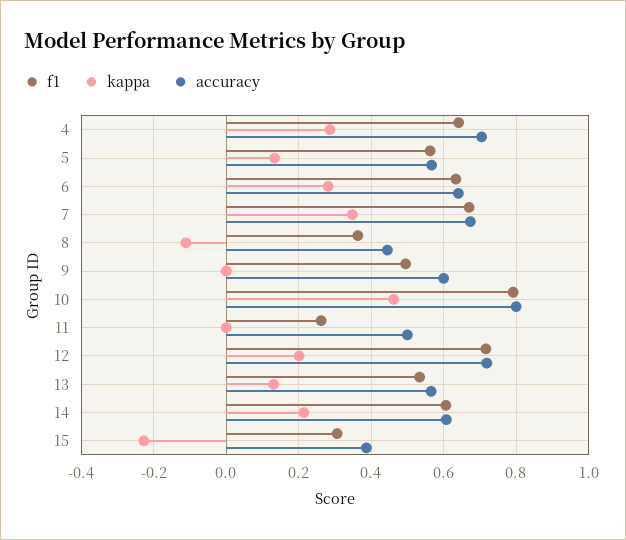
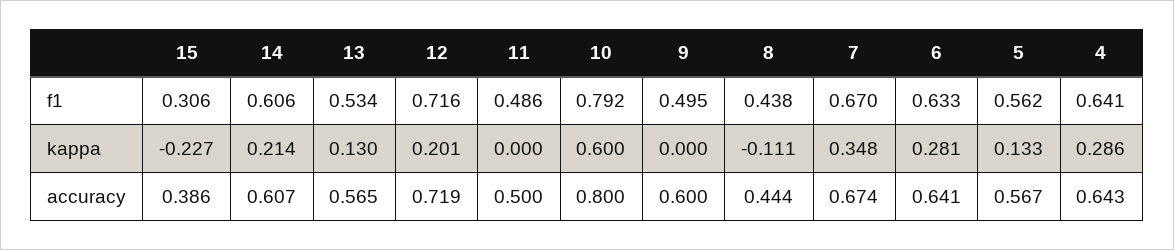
accuracy, 4: 0.7 -> 0.643
f1, 8: 0.36 -> 0.438
kappa, 10: 0.46 -> 0.6
f1, 11: 0.26 -> 0.486

